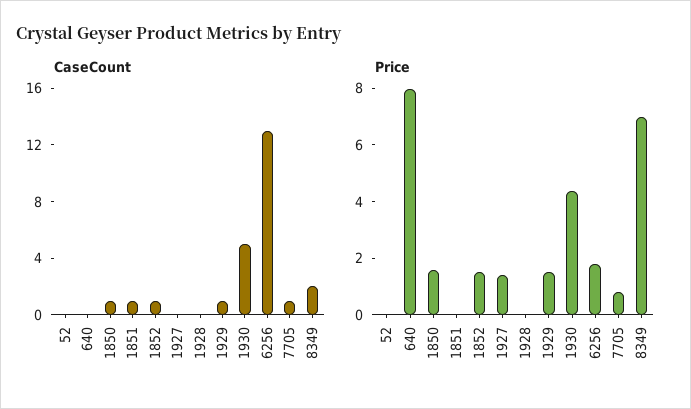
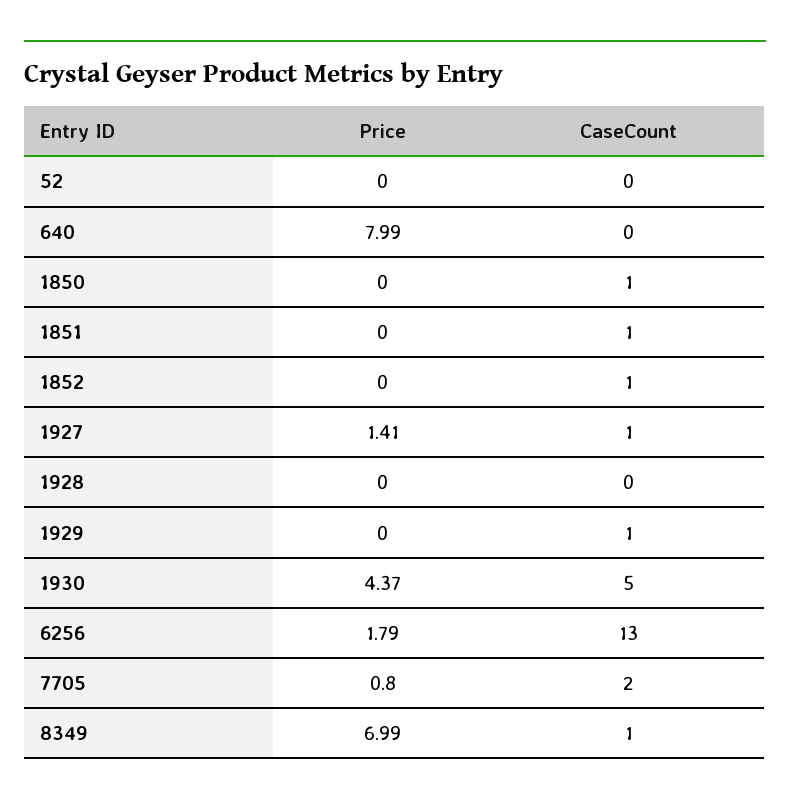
CaseCount, 1927: 0 -> 1
CaseCount, 7705: 1 -> 2
CaseCount, 8349: 2 -> 1
Price, 1850: 1.5 -> 0
Price, 1852: 1.5 -> 0
Price, 1929: 1.5 -> 0

